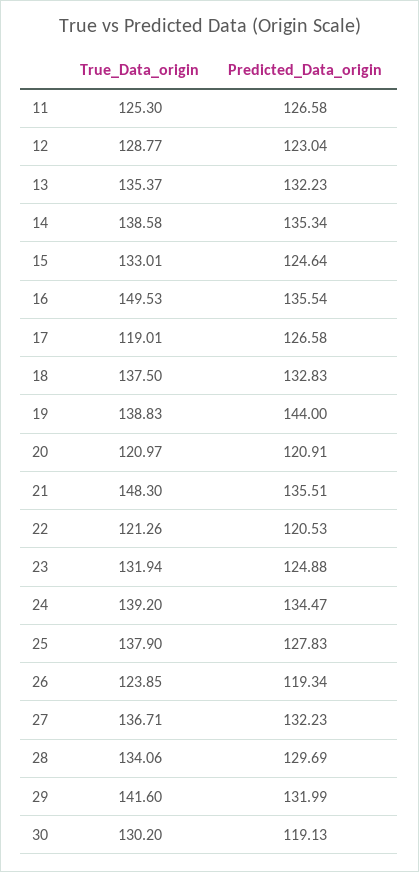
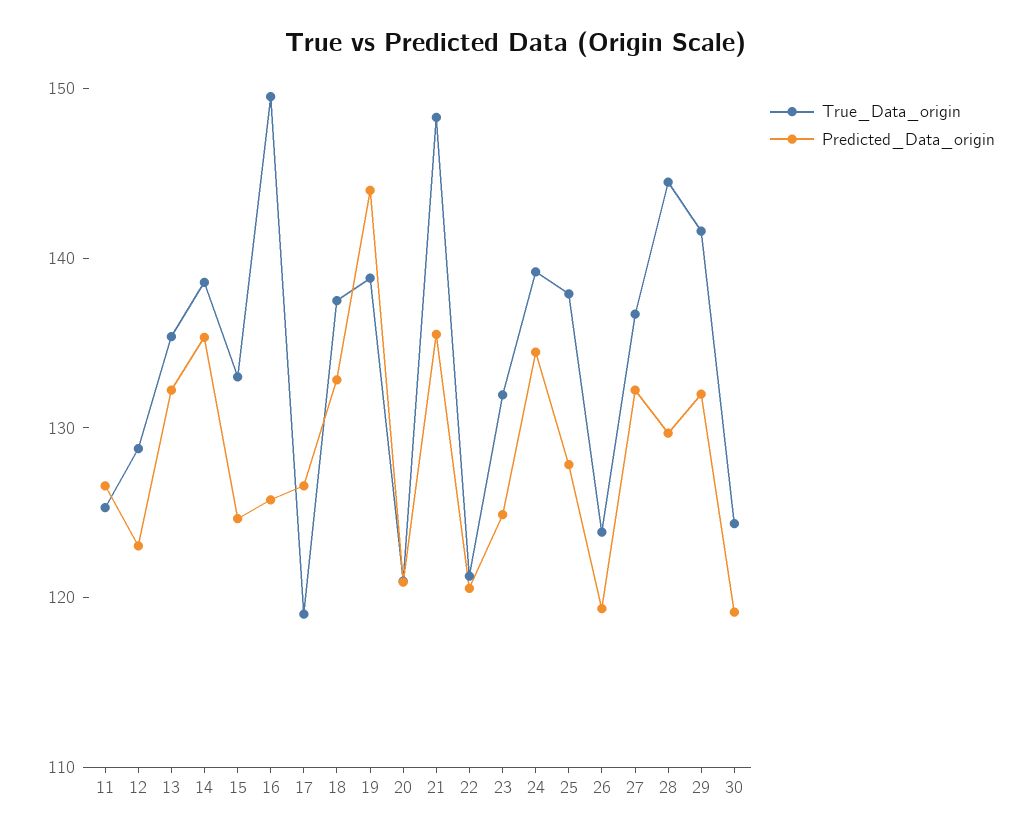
Predicted_Data_origin, 16: 135.54 -> 126
True_Data_origin, 28: 134.06 -> 144
True_Data_origin, 30: 130.2 -> 124

